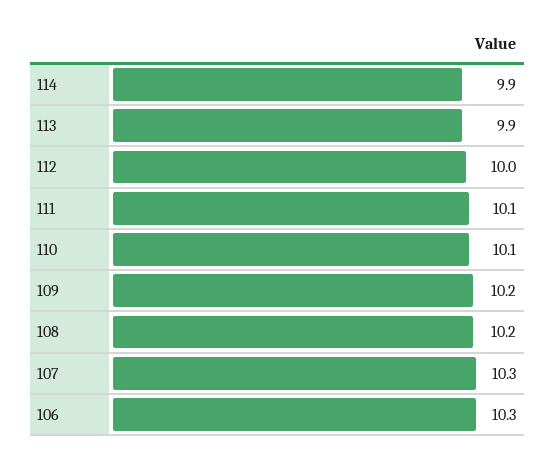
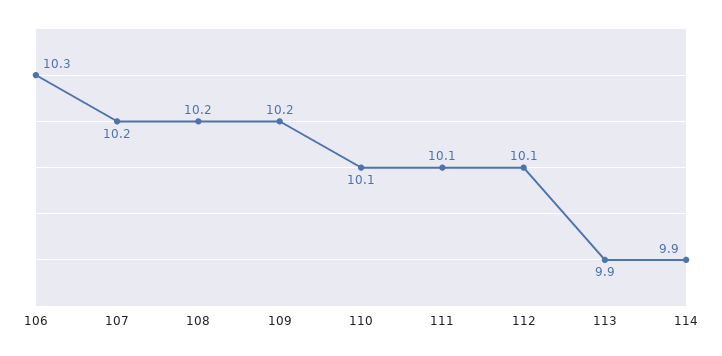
112: 10 -> 10.1
107: 10.3 -> 10.2

